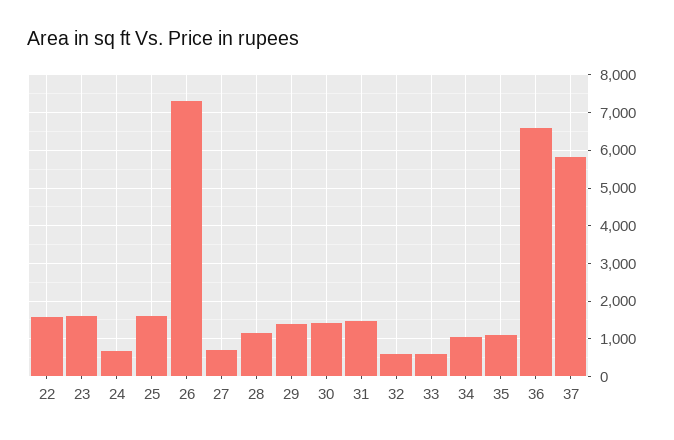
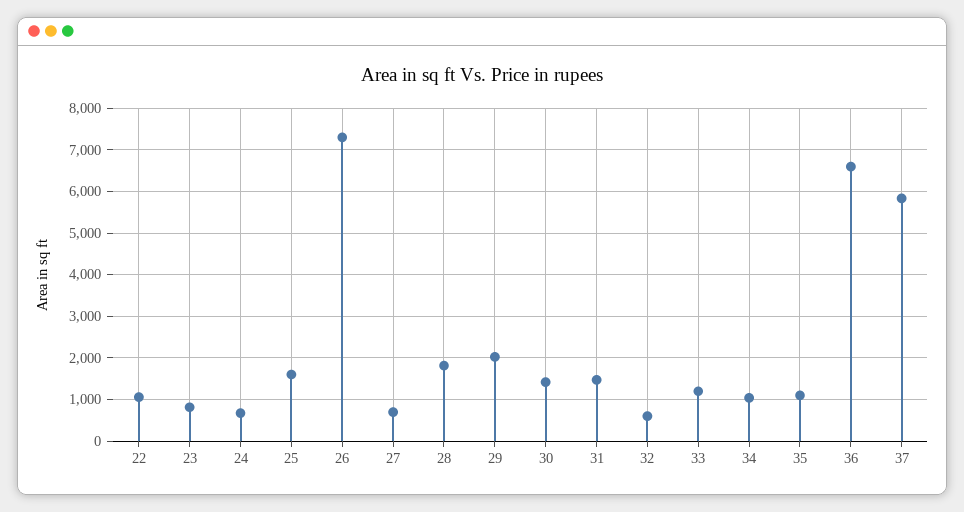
22: 1600 -> 1000
23: 1600 -> 800
28: 1200 -> 1800
29: 1400 -> 2000
33: 600 -> 1200

